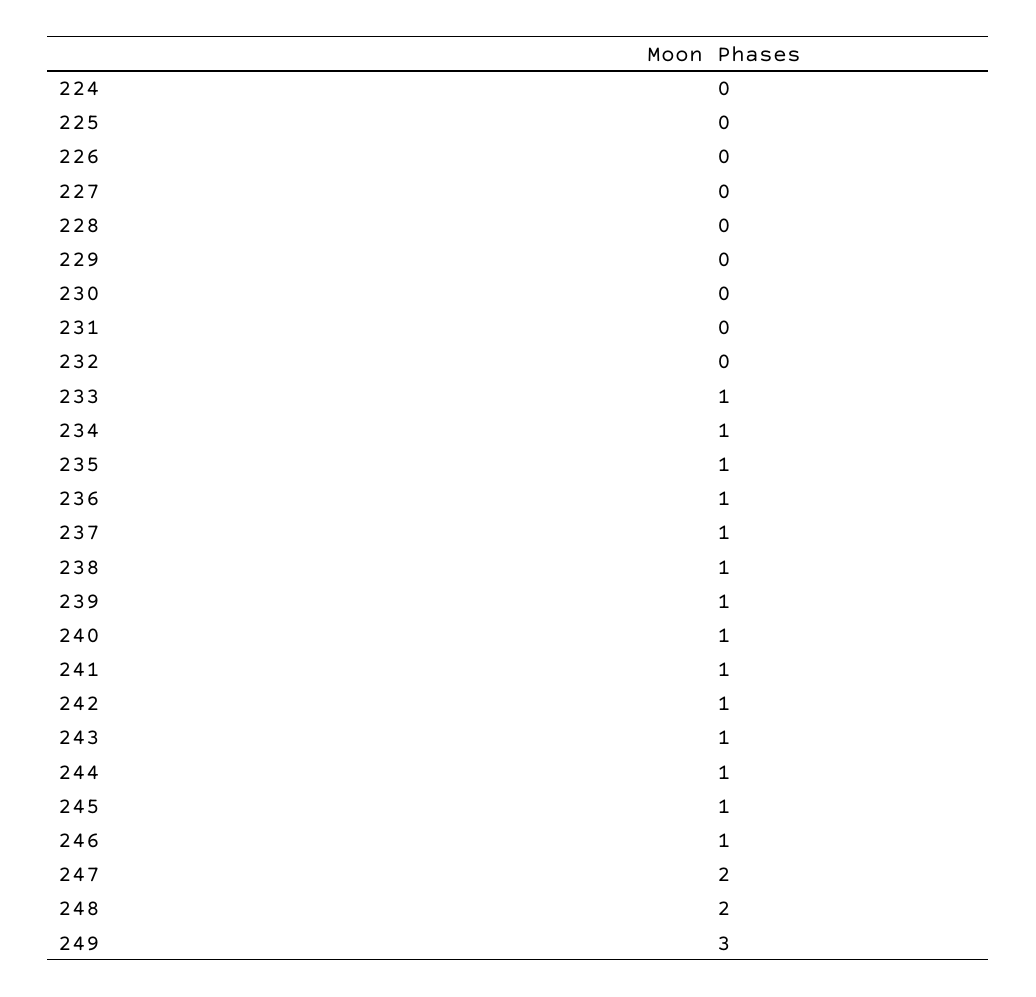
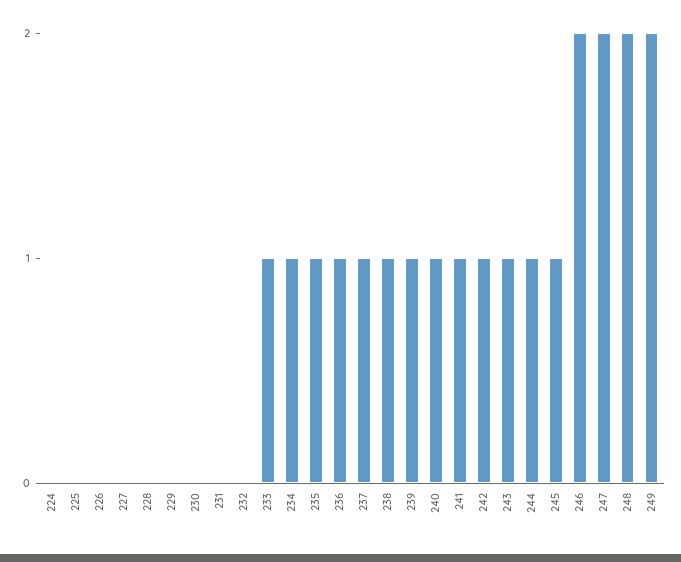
246: 1 -> 2
249: 3 -> 2

